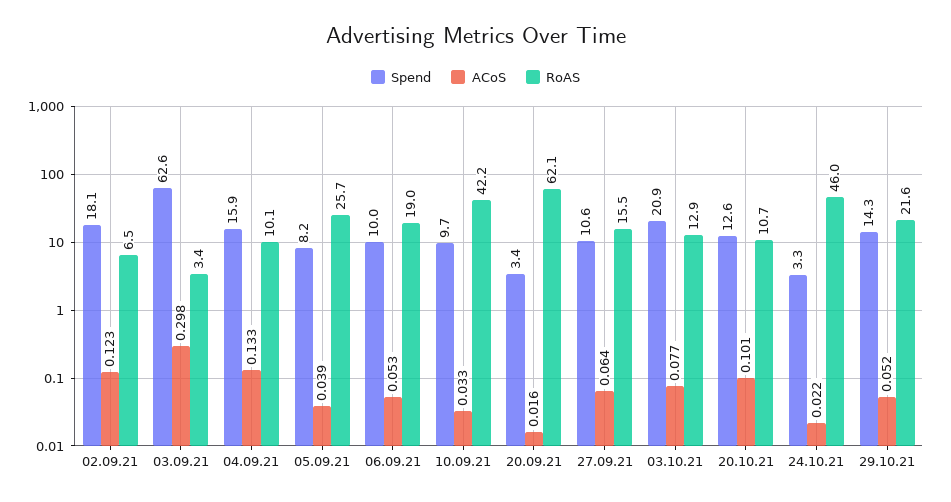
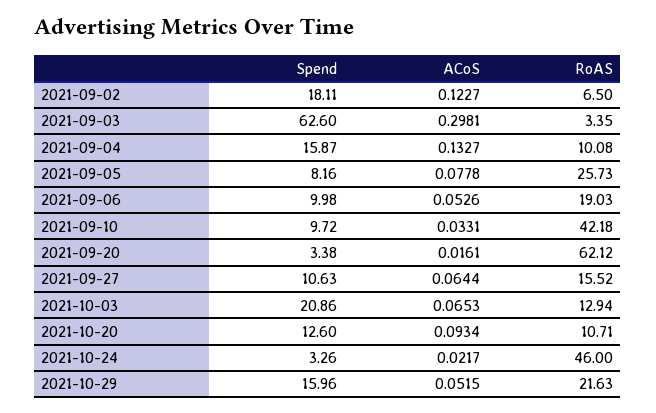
ACoS, 05.09.21: 0.039 -> 0.0778
ACoS, 03.10.21: 0.077 -> 0.0653
ACoS, 20.10.21: 0.101 -> 0.0934
Spend, 29.10.21: 14.3 -> 15.96

